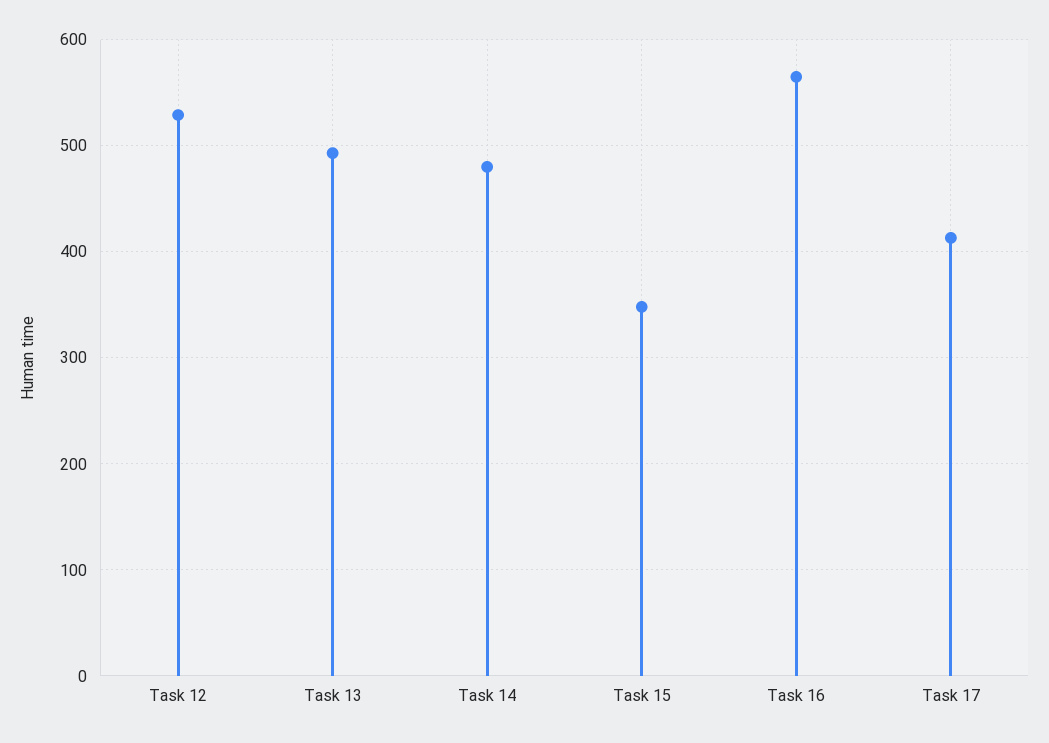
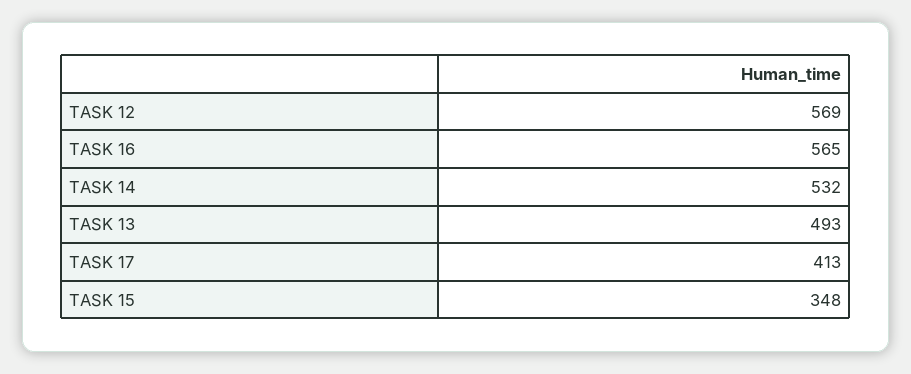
Task 12: 530 -> 569
Task 14: 480 -> 532

